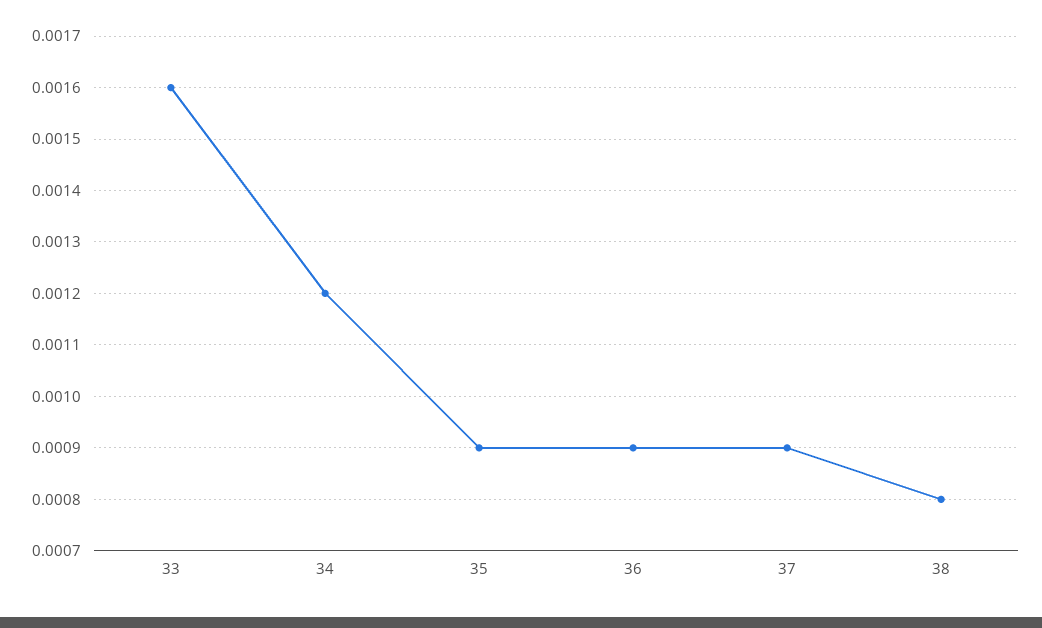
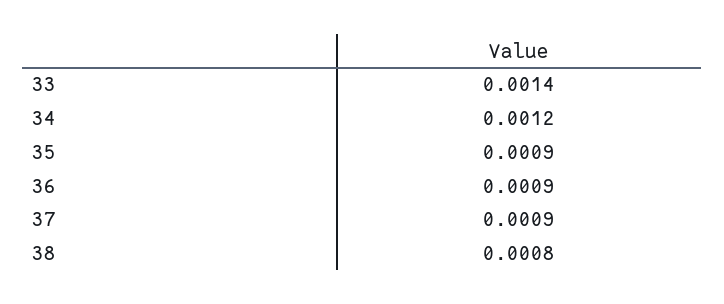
33: 0.0016 -> 0.0014

